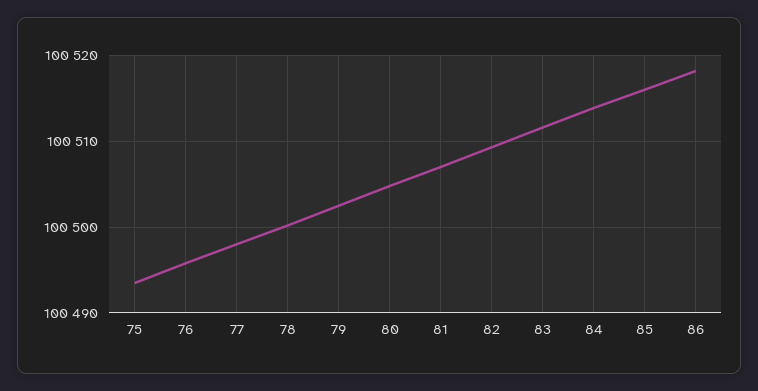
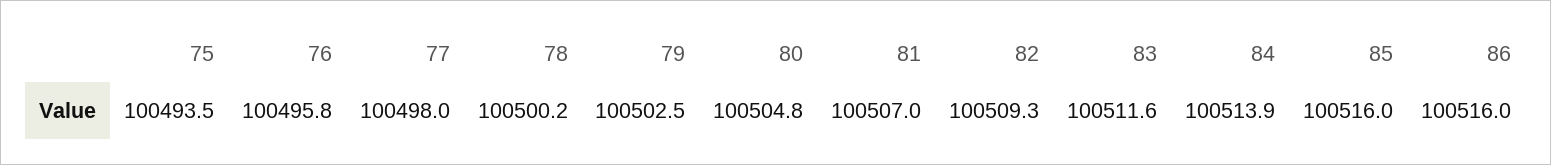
86: 100518 -> 100516

